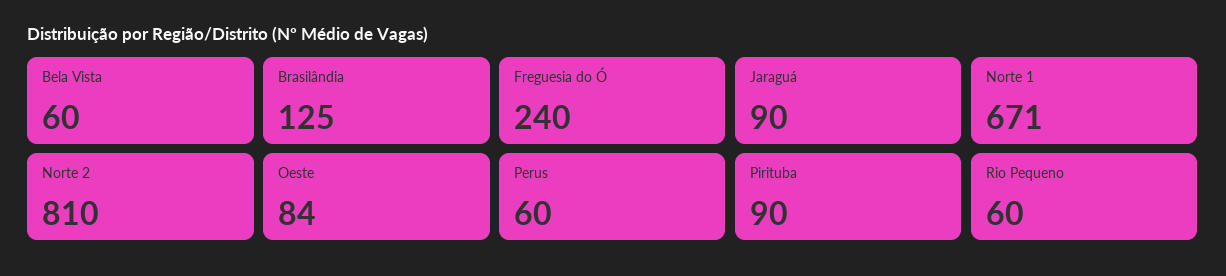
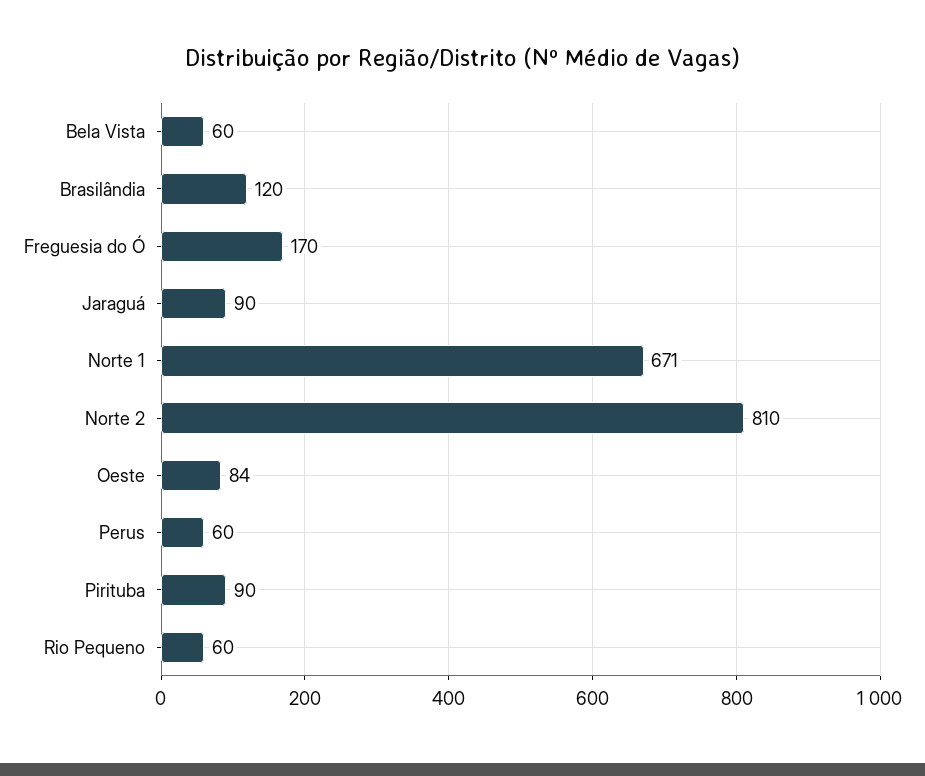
Brasilândia: 125 -> 120
Freguesia do Ó: 240 -> 170

